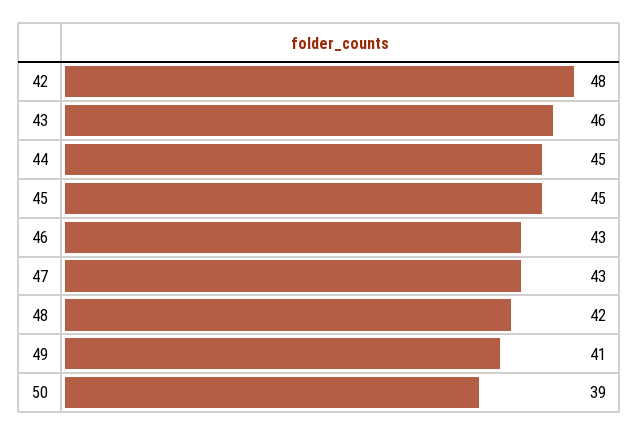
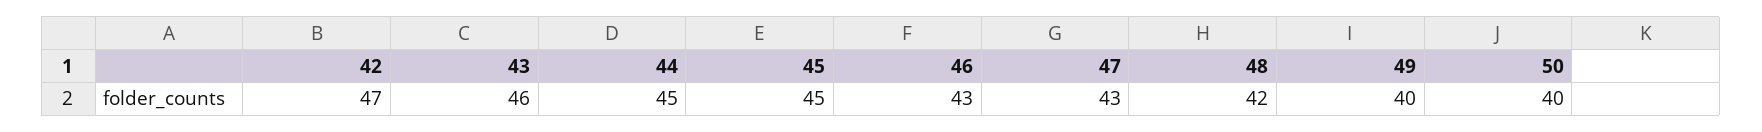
42: 48 -> 47
49: 41 -> 40
50: 39 -> 40

